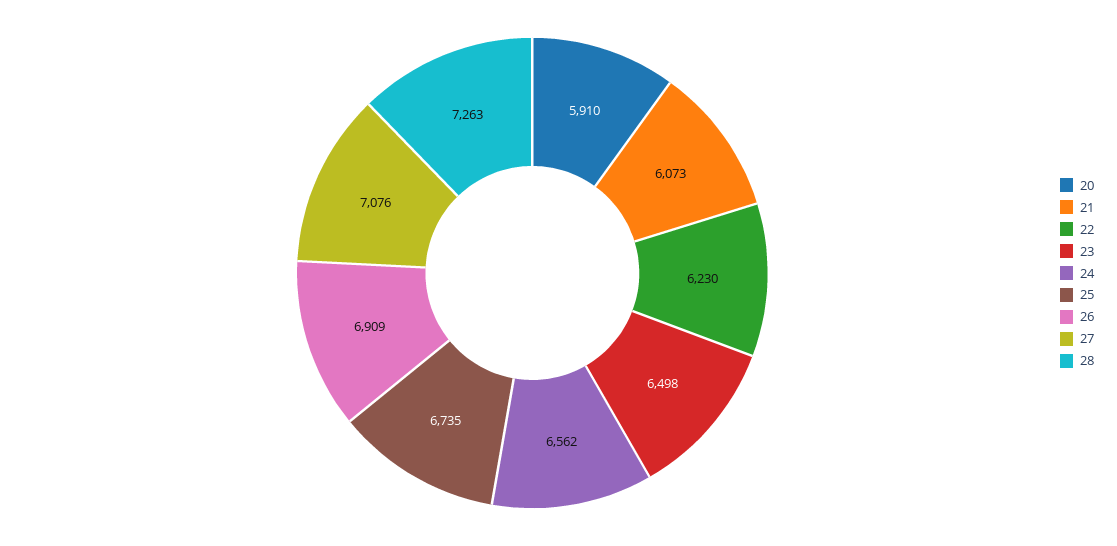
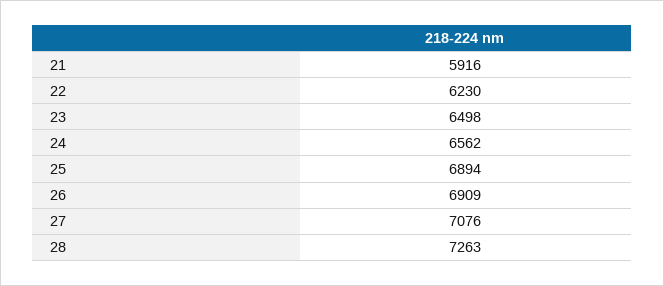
20: 5910 -> none
21: 6073 -> 5916
25: 6735 -> 6894

